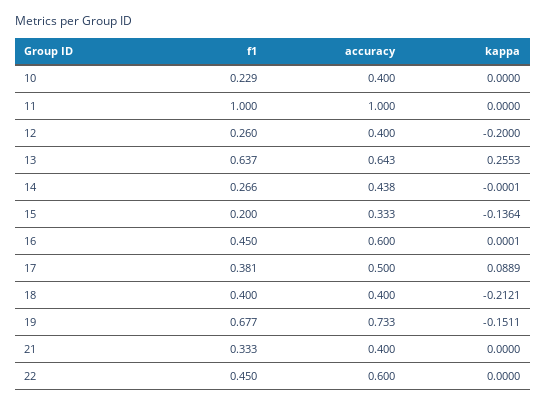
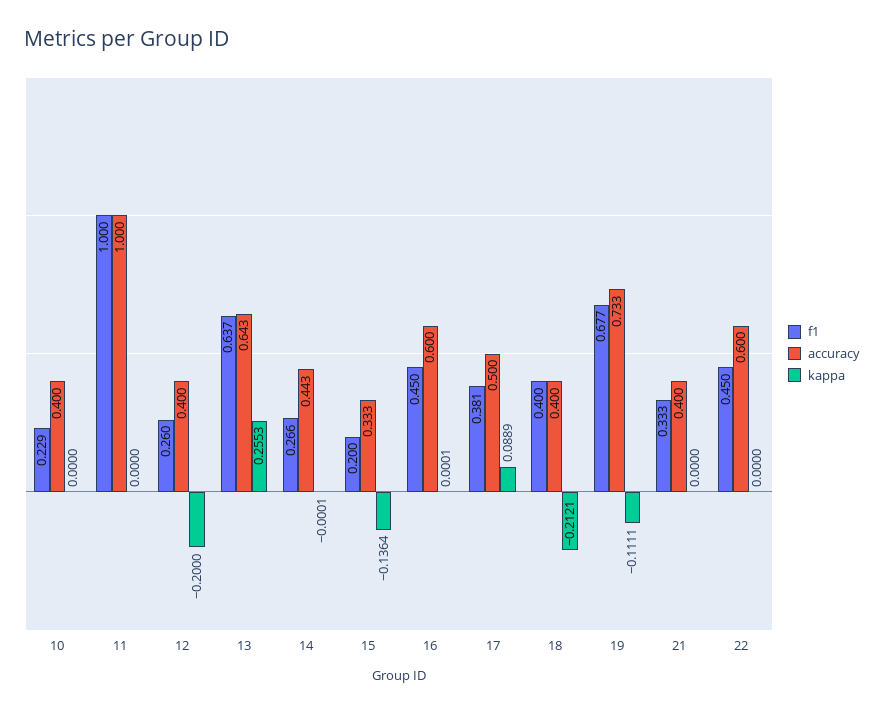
accuracy, 14: 0.438 -> 0.443
kappa, 19: -0.1511 -> -0.1111

